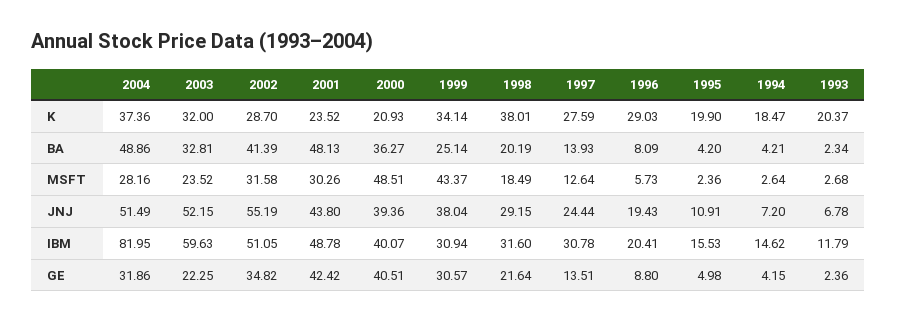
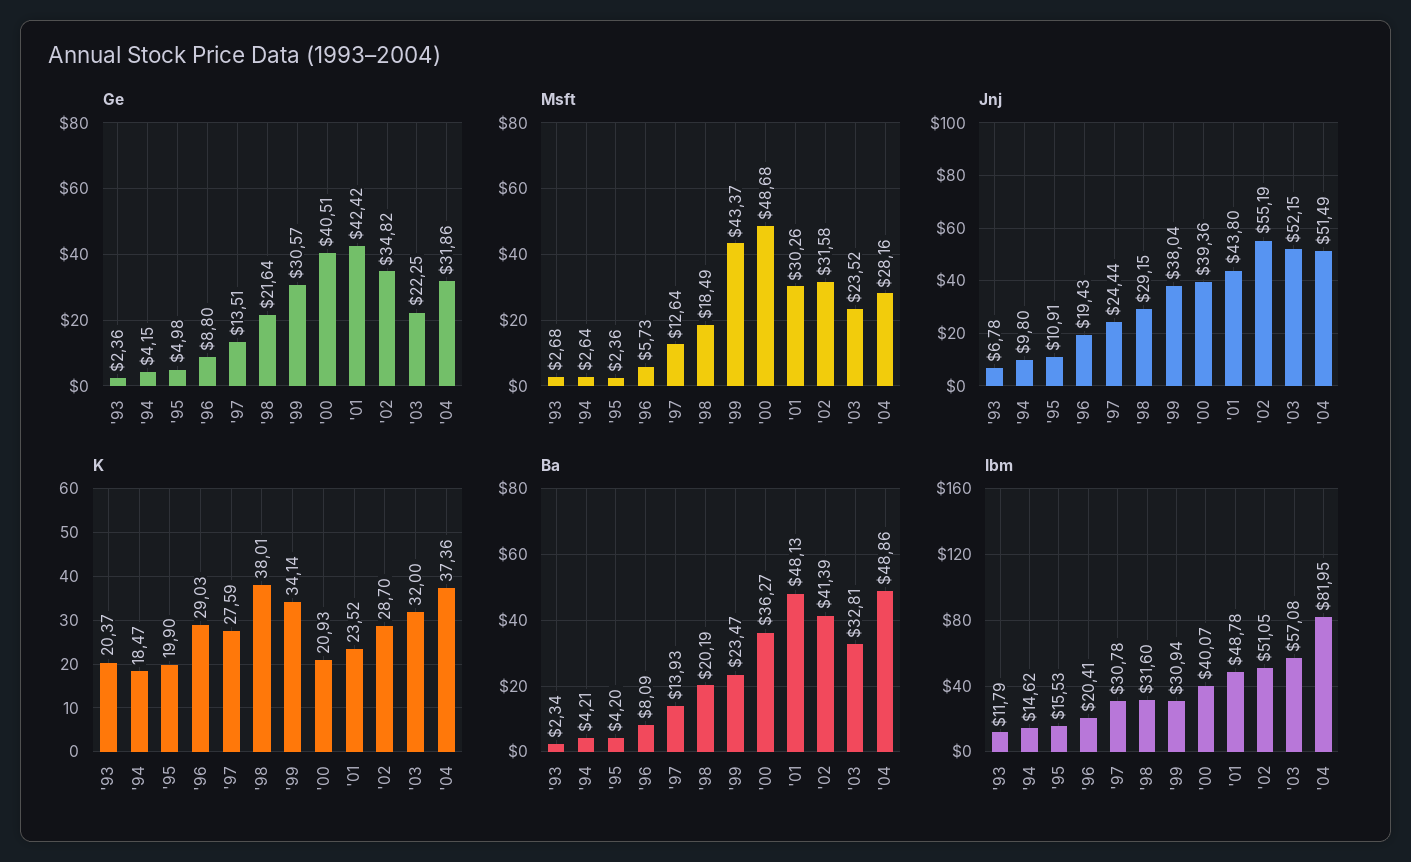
BA, 1999: 25.14 -> 23.47
MSFT, 2000: 48.51 -> 48.68
JNJ, 1994: 7.2 -> 9.8
IBM, 2003: 59.63 -> 57.08

